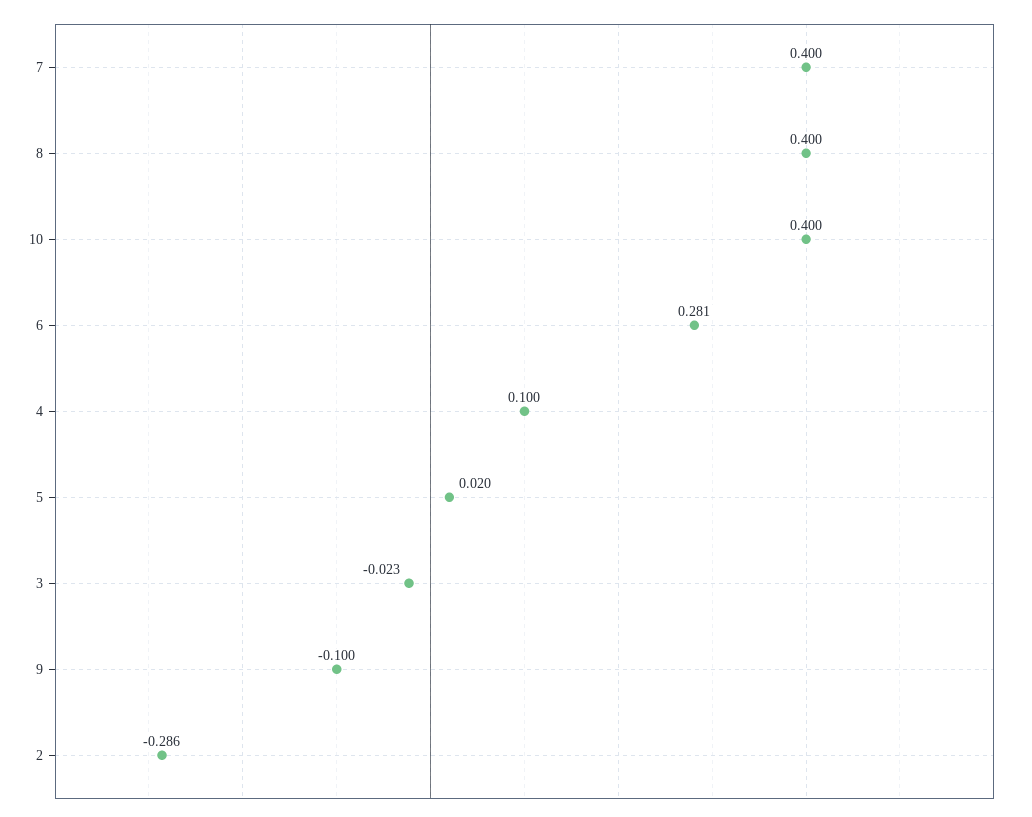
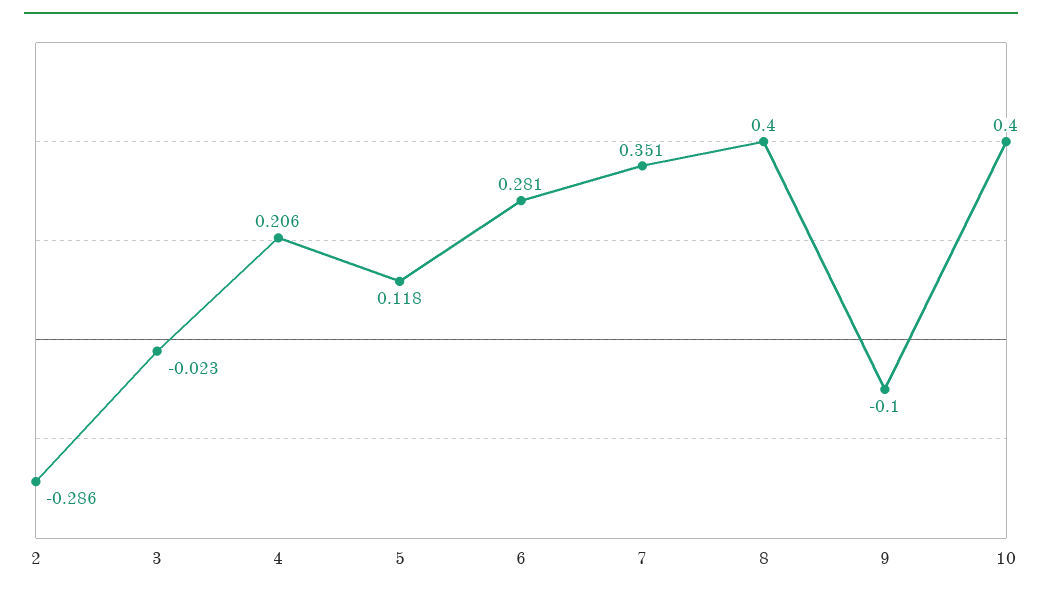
7: 0.4 -> 0.351
4: 0.1 -> 0.206
5: 0.02 -> 0.118

